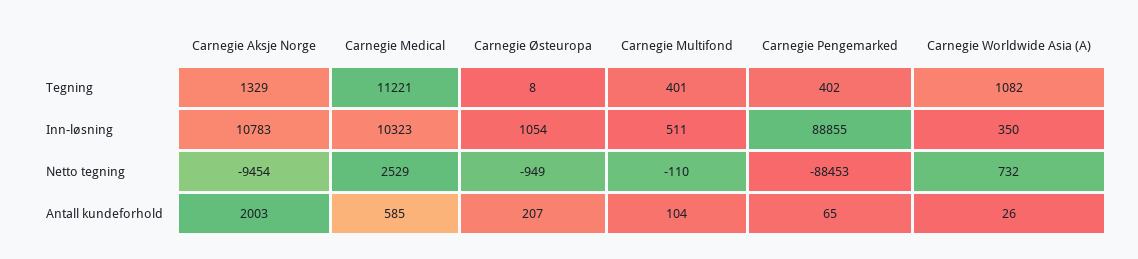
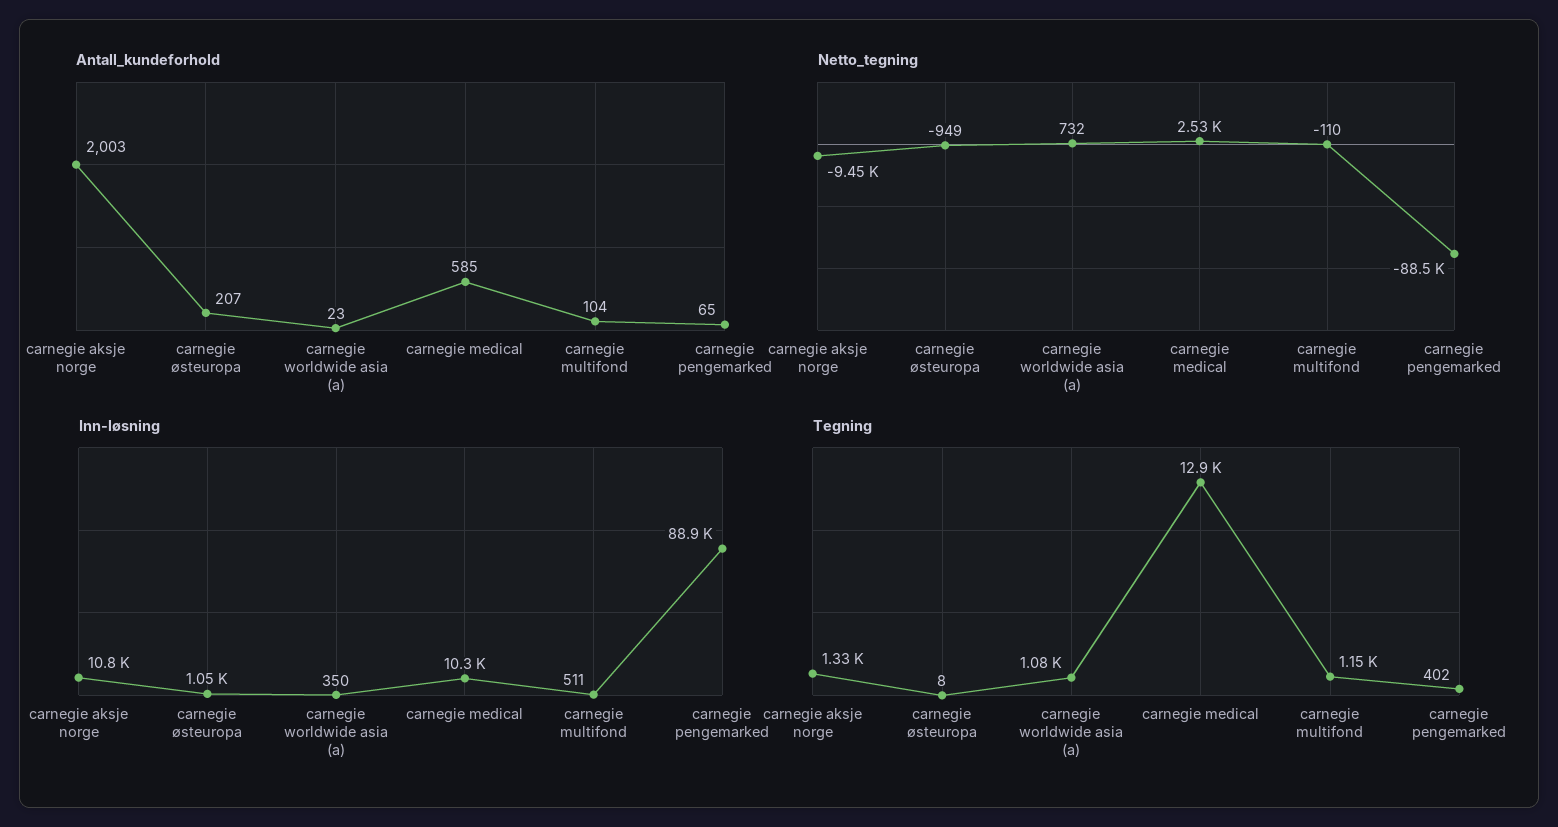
Tegning, Carnegie Medical: 11221 -> 12900
Tegning, Carnegie Multifond: 401 -> 1150
Antall kundeforhold, Carnegie Worldwide Asia (A): 26 -> 23

